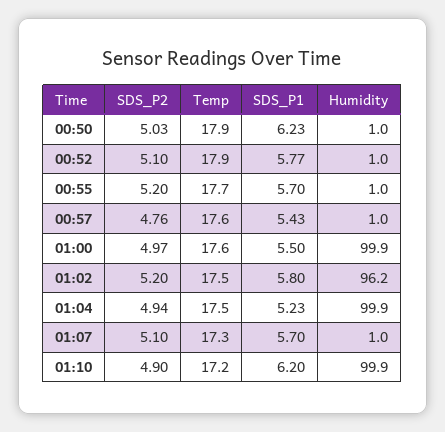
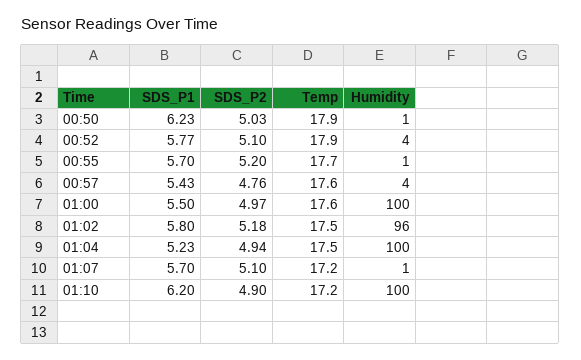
Humidity, 00:52: 1 -> 4
Humidity, 00:57: 1 -> 4
SDS_P2, 01:02: 5.2 -> 5.18
Temp, 01:07: 17.3 -> 17.2

